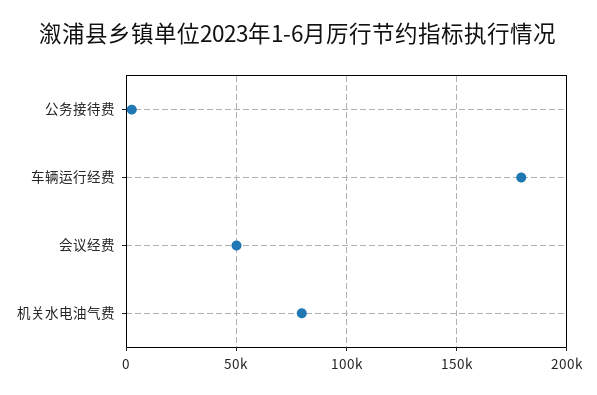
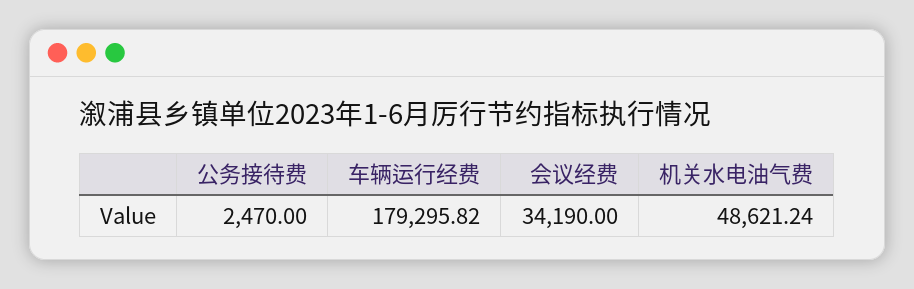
会议经费: 50000 -> 34190
机关水电油气费: 80000 -> 48621.24

